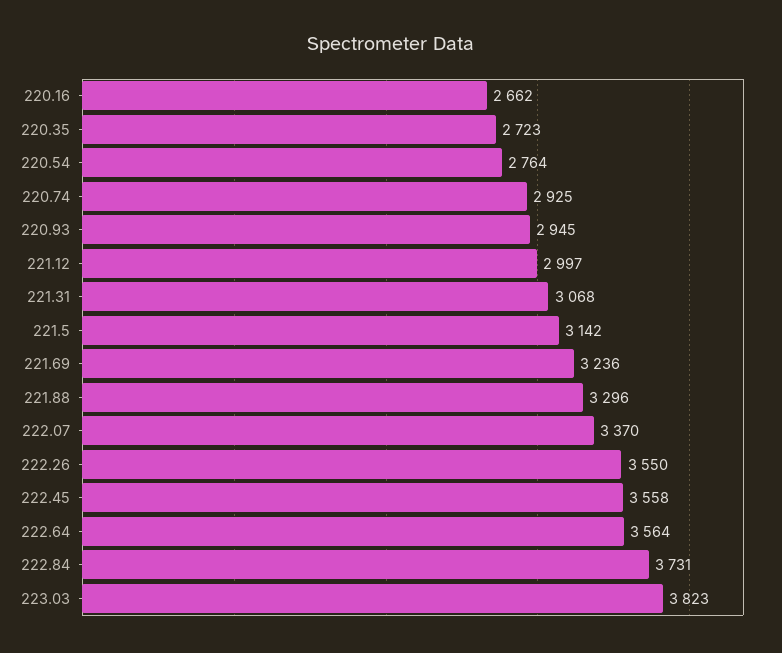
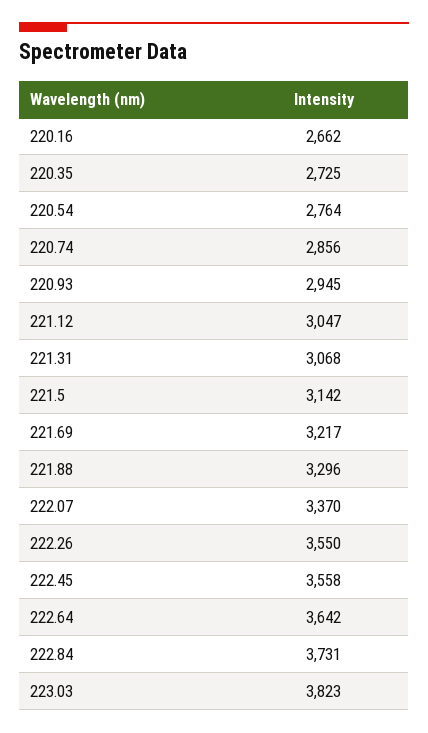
220.35: 2723 -> 2725
220.74: 2925 -> 2856
221.12: 2997 -> 3047
221.69: 3236 -> 3217
222.64: 3564 -> 3642

